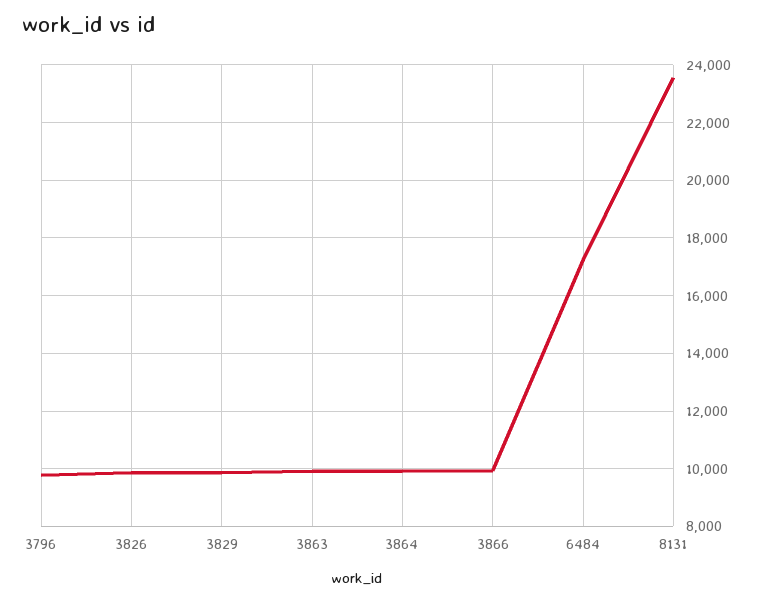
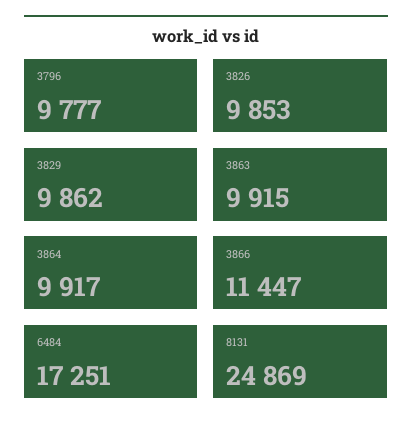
3866: 10000 -> 11447
8131: 23500 -> 24869

